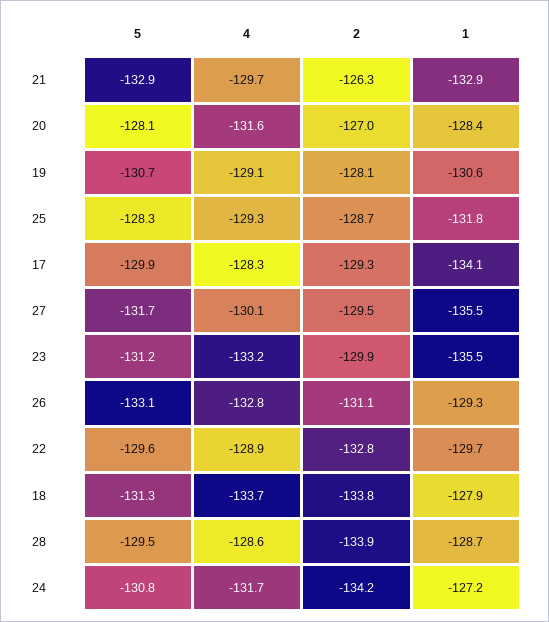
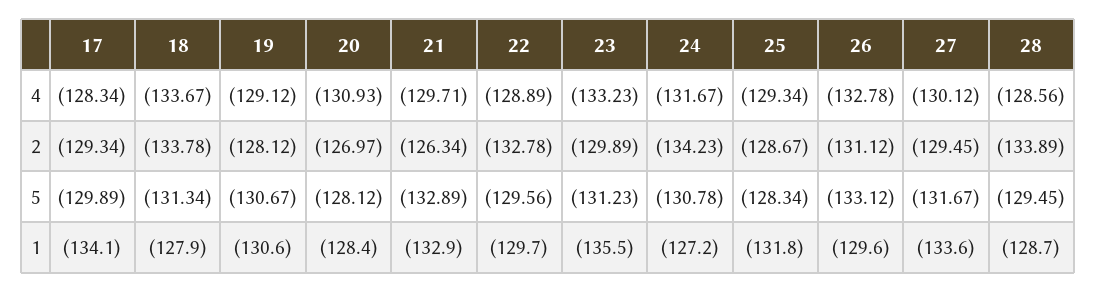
4, 20: -131.6 -> -130.93
1, 27: -135.5 -> -133.6
1, 26: -129.3 -> -129.6

